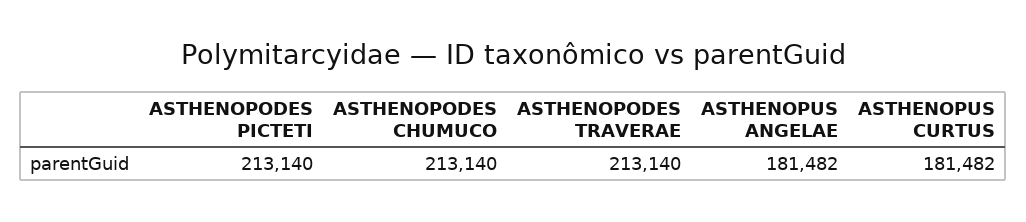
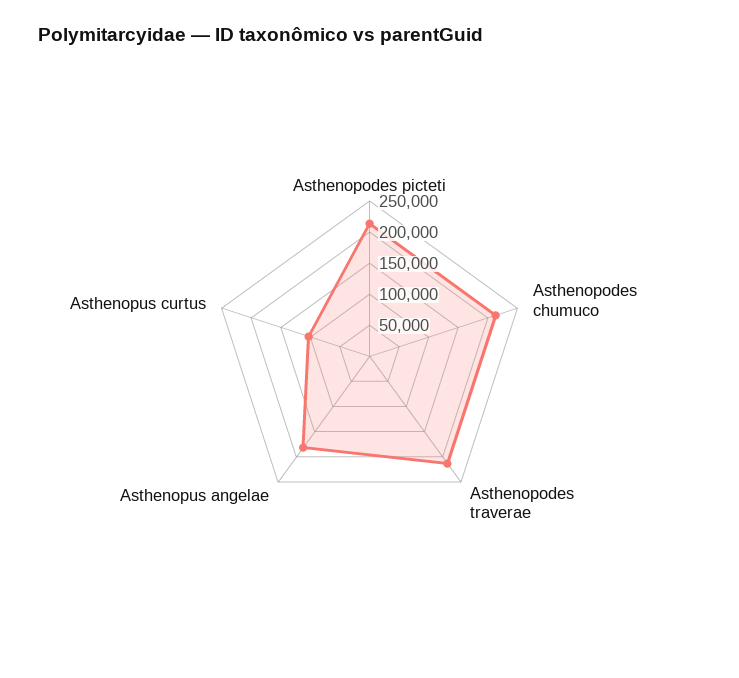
ASTHENOPUS CURTUS: 181482 -> 100000

